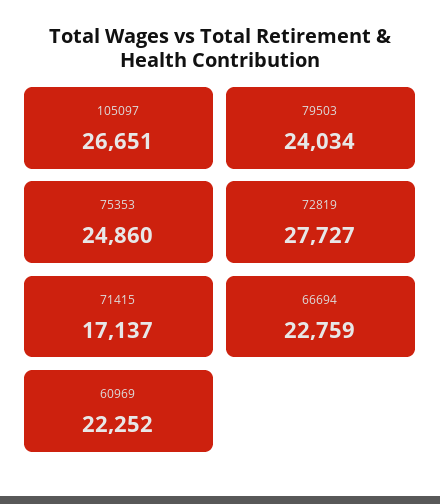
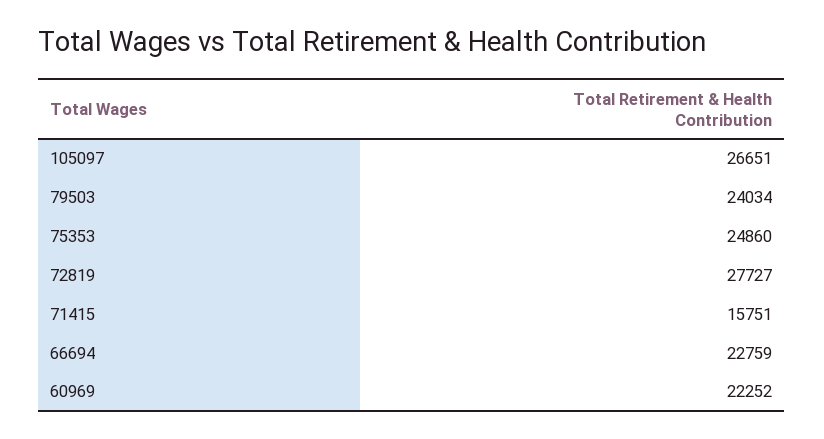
71415: 17137 -> 15751

